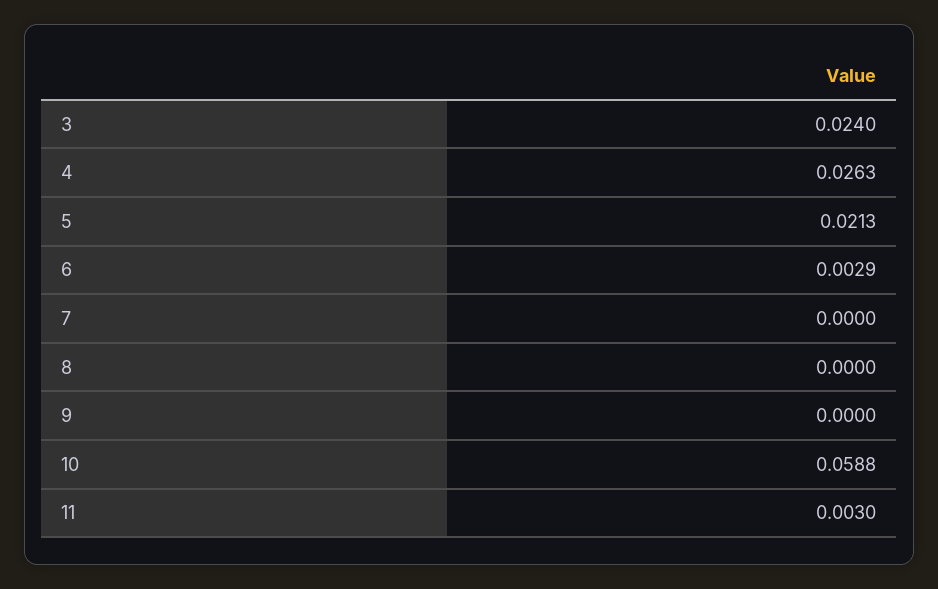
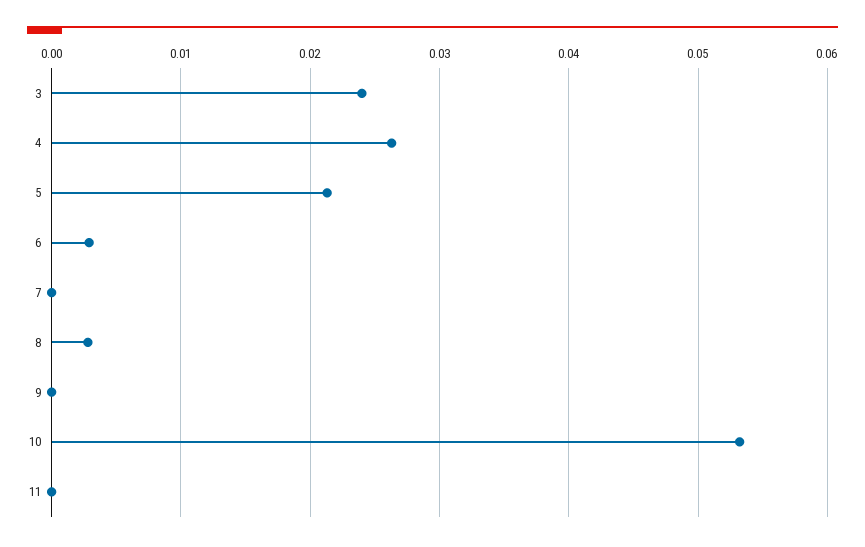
8: 0 -> 0.003
10: 0.0588 -> 0.053
11: 0.003 -> 0

